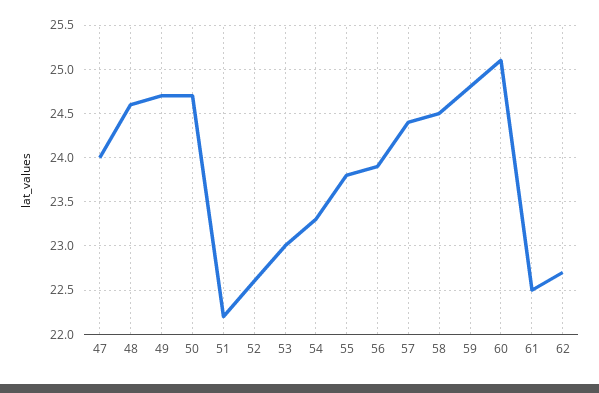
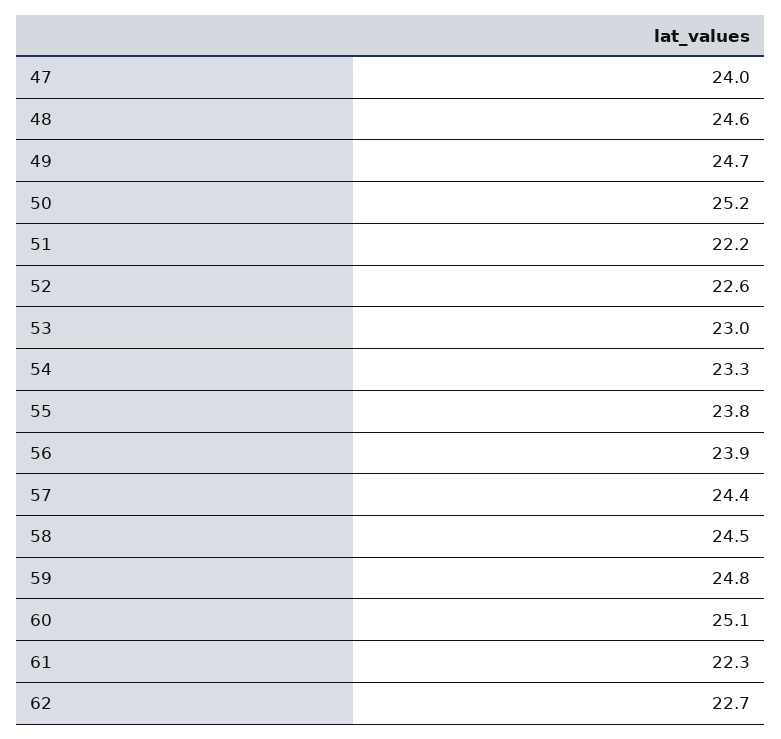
50: 24.7 -> 25.2
61: 22.5 -> 22.3

